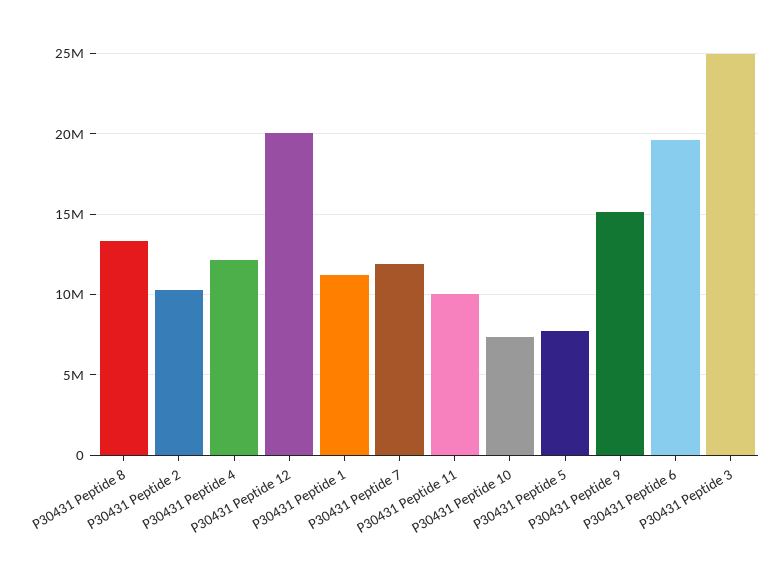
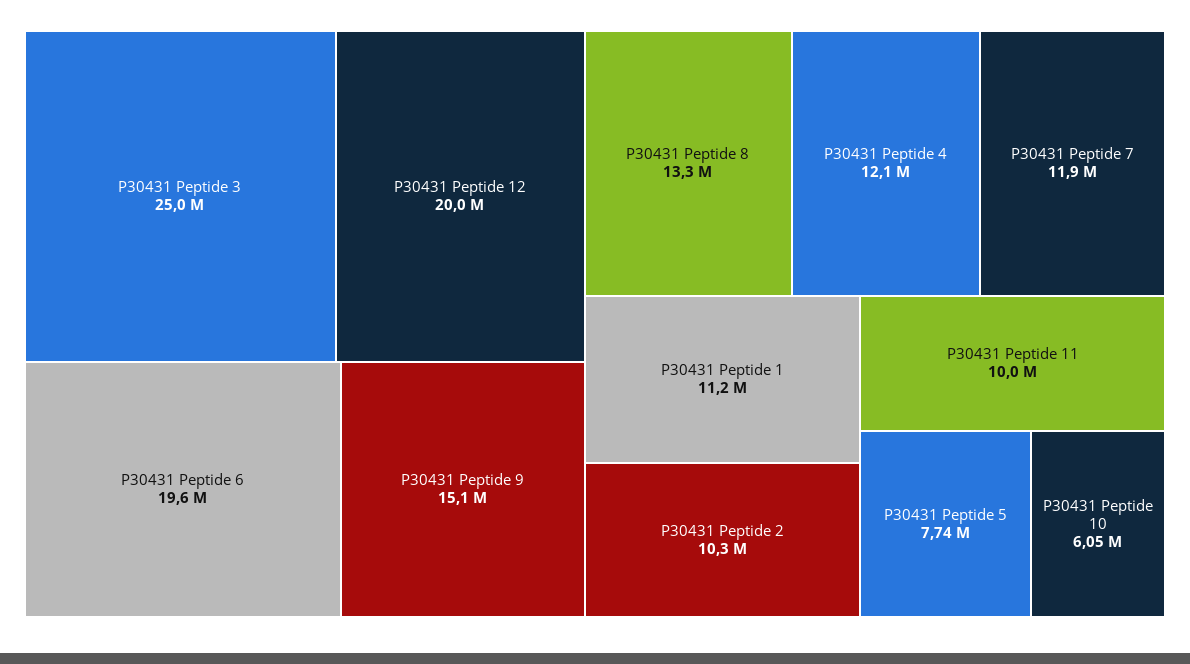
P30431 Peptide 10: 7500000 -> 6050000

